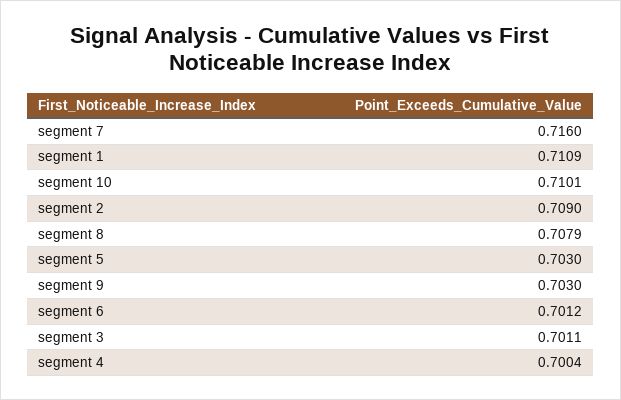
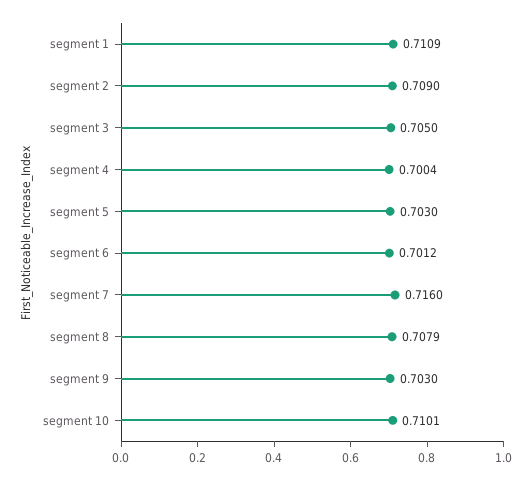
segment 3: 0.7011 -> 0.705

